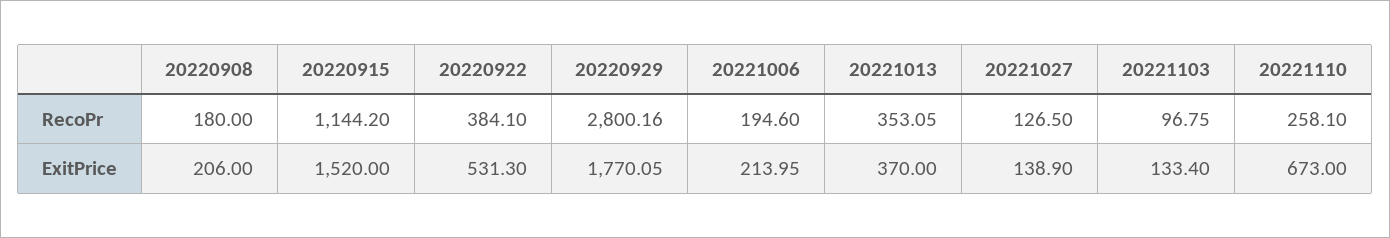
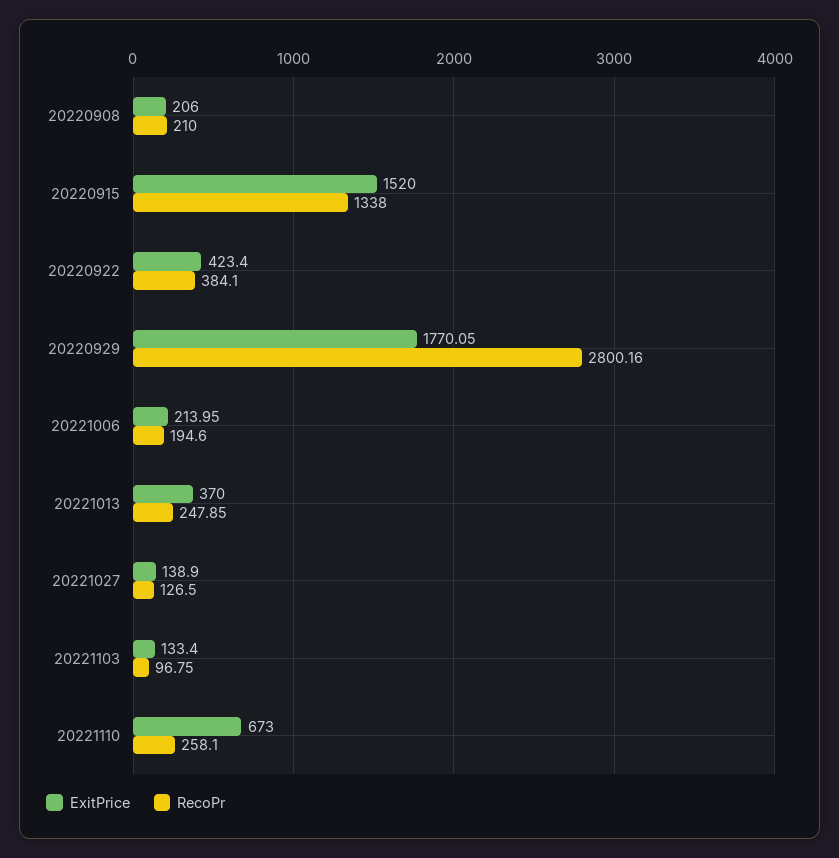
RecoPr, 20220908: 180 -> 210
RecoPr, 20220915: 1144.2 -> 1338
RecoPr, 20221013: 353.05 -> 247.85
ExitPrice, 20220922: 531.3 -> 423.4

